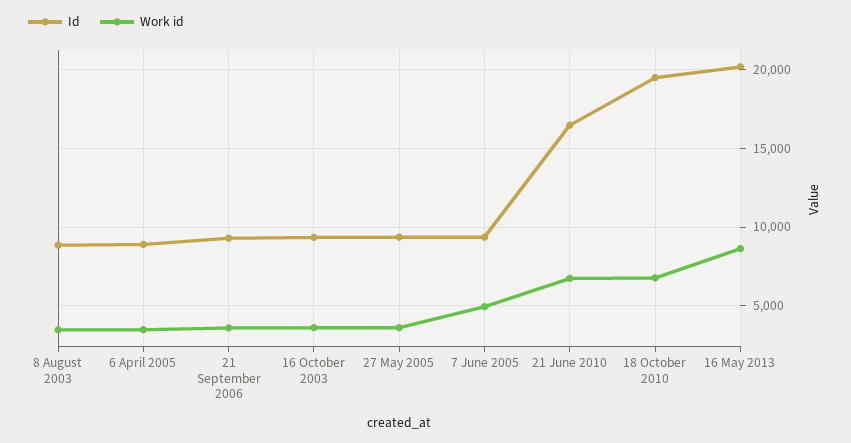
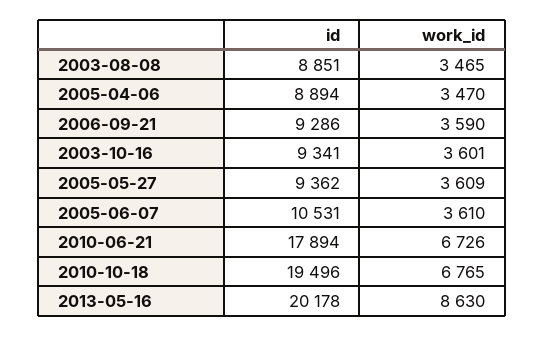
Id, 7 June 2005: 9500 -> 10531
Work id, 7 June 2005: 5000 -> 3610
Id, 21 June 2010: 16500 -> 17894

